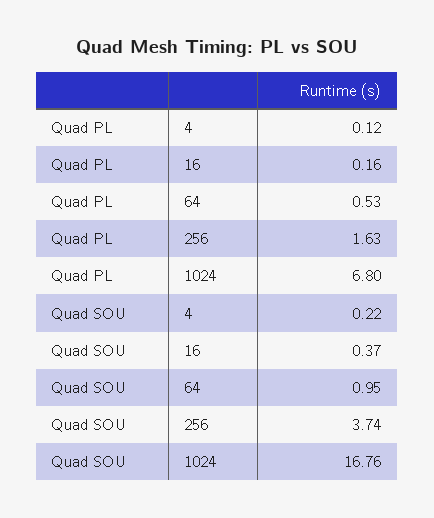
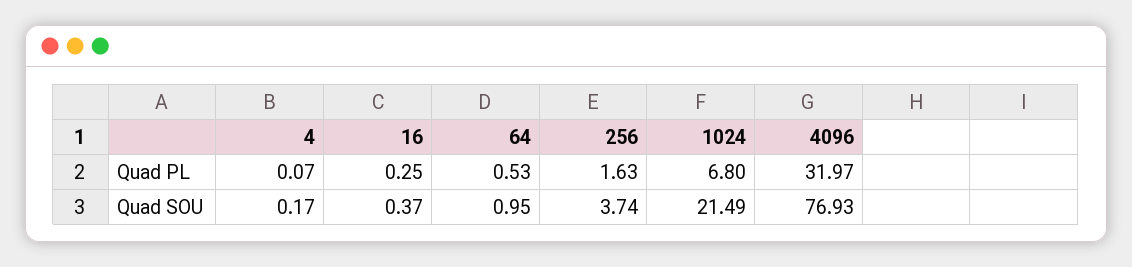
Quad PL, 4: 0.12 -> 0.07
Quad PL, 16: 0.16 -> 0.25
Quad SOU, 4: 0.22 -> 0.17
Quad SOU, 1024: 16.76 -> 21.49
Quad PL, 4096: none -> 31.97
Quad SOU, 4096: none -> 76.93

